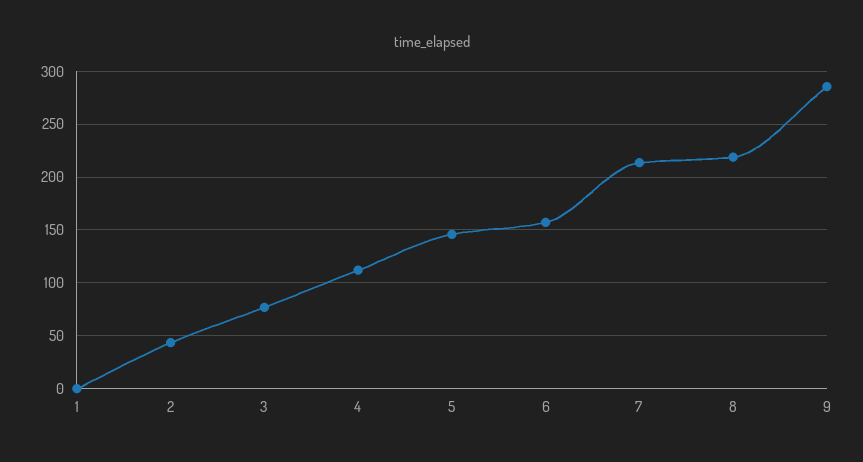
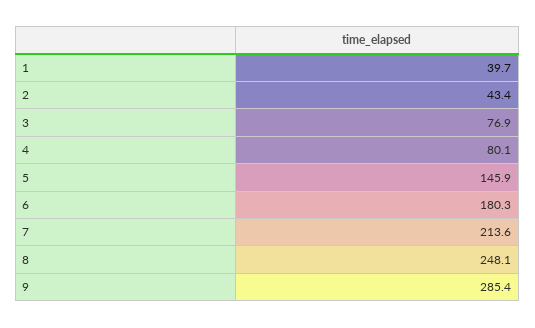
1: 0 -> 39.7
4: 110 -> 80.1
6: 160 -> 180.3
8: 220 -> 248.1

